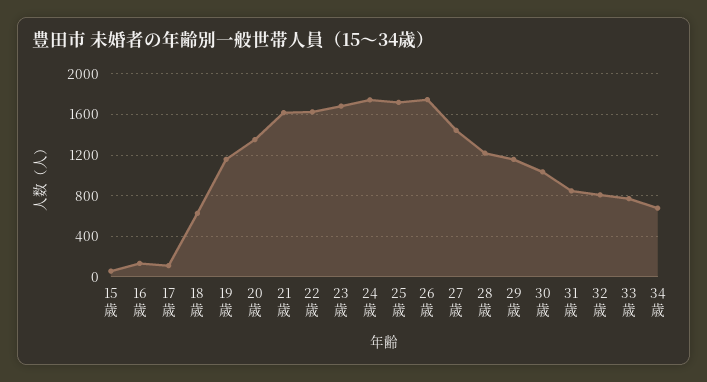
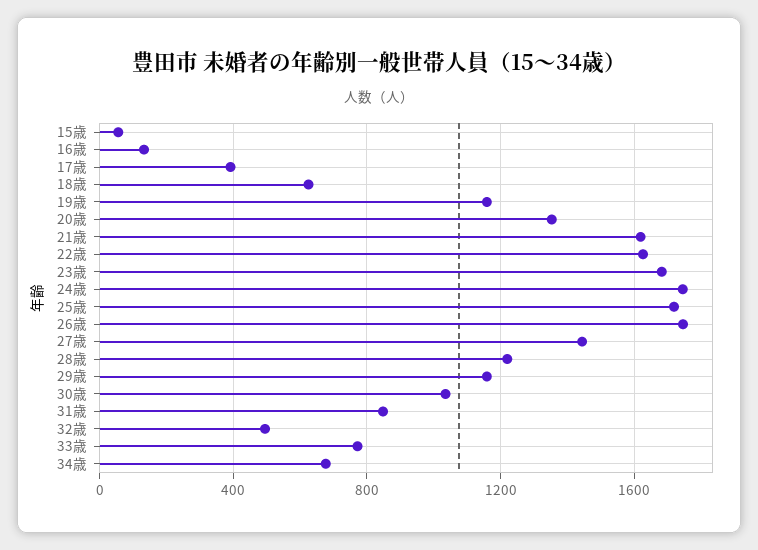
17歳: 100 -> 400
32歳: 800 -> 500

